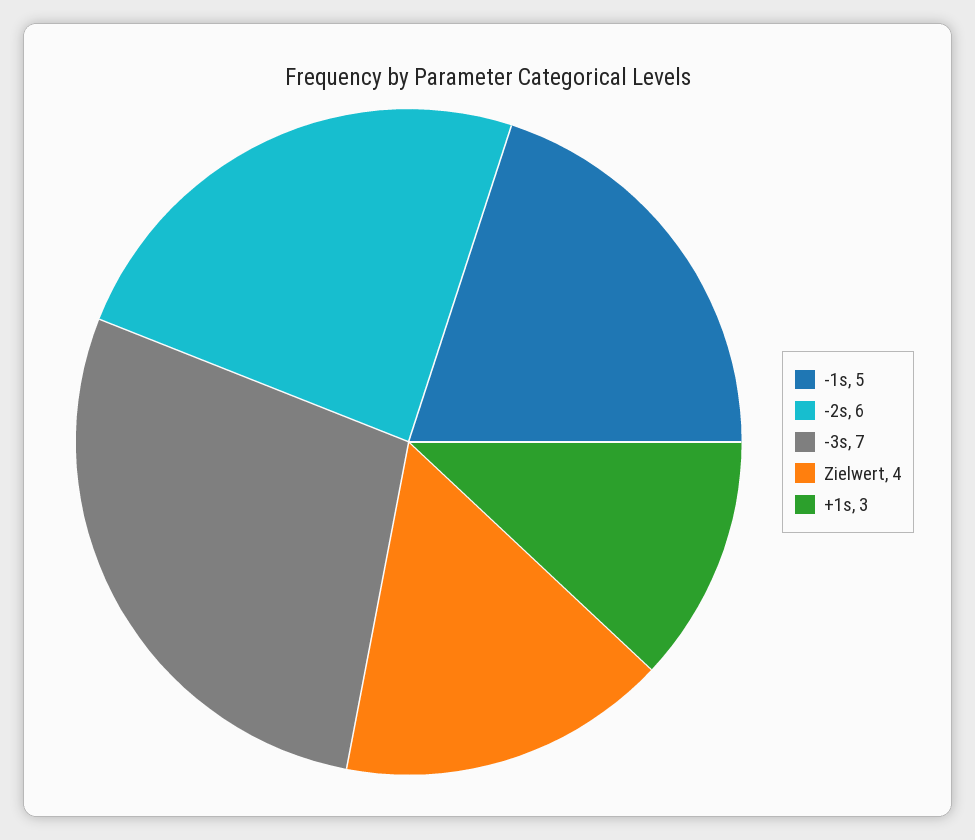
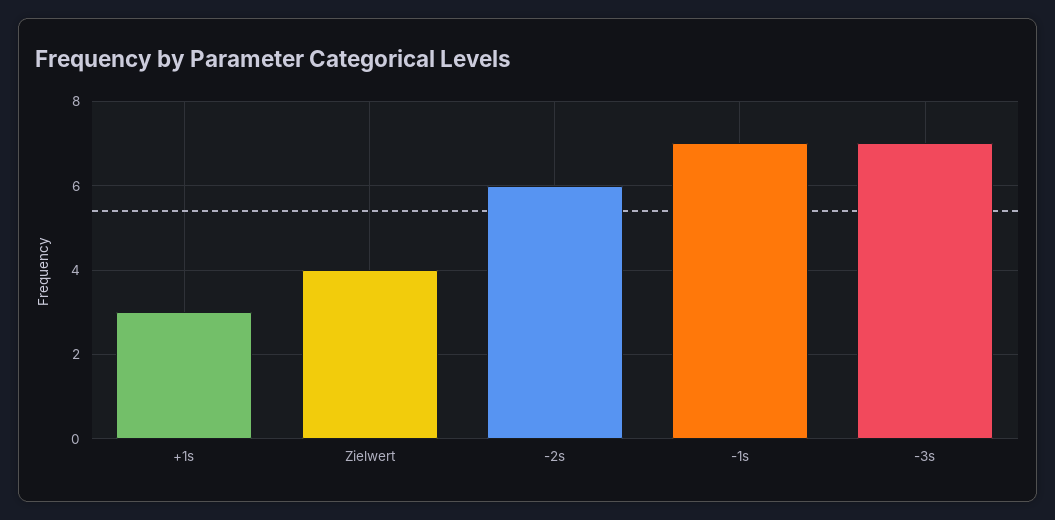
-1s: 5 -> 7

